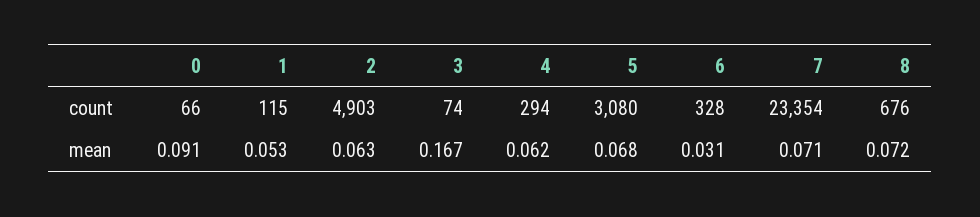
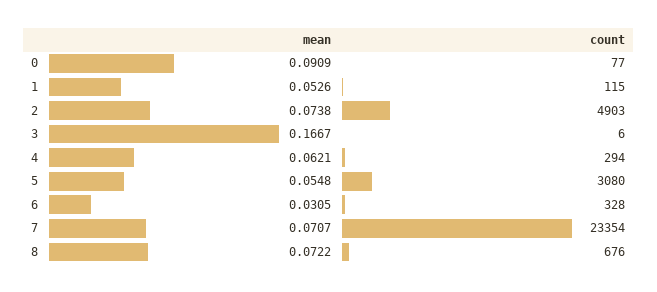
0, count: 66 -> 77
3, count: 74 -> 6
2, mean: 0.063 -> 0.0738
5, mean: 0.068 -> 0.0548

